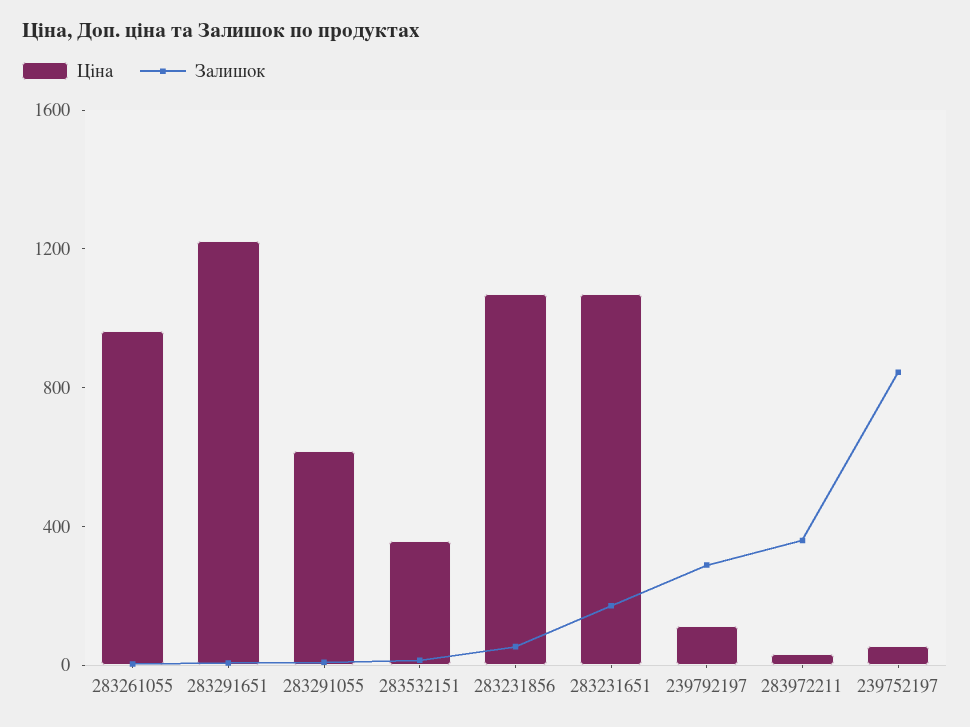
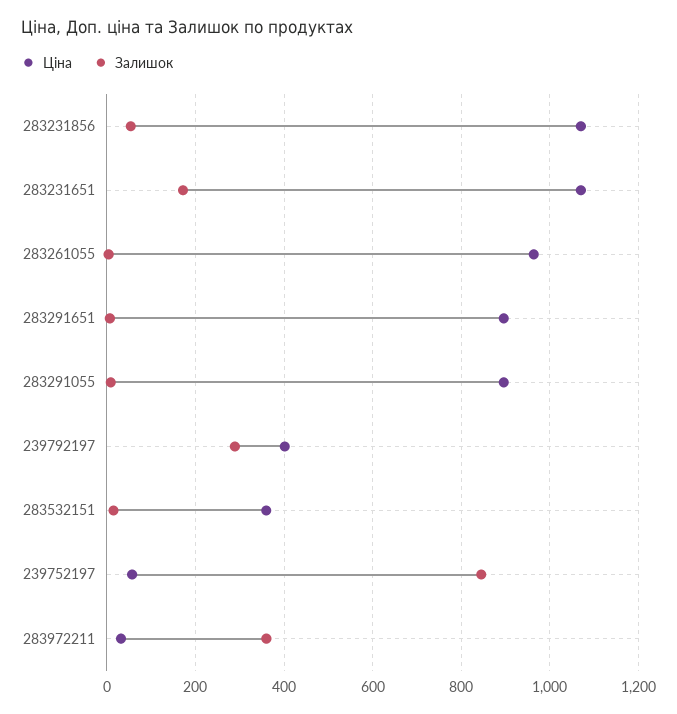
Ціна, 283291651: 1200 -> 900
Ціна, 283291055: 600 -> 900
Ціна, 239792197: 100 -> 400

